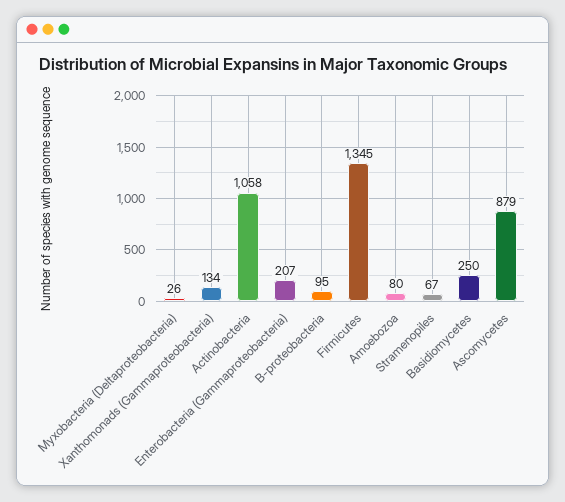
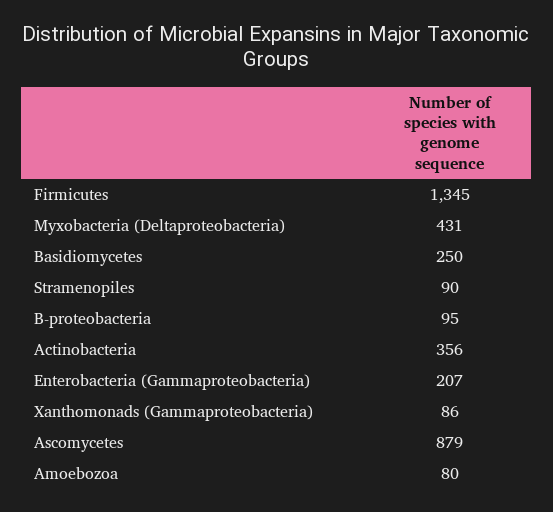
Myxobacteria (Deltaproteobacteria): 26 -> 431
Xanthomonads (Gammaproteobacteria): 134 -> 86
Actinobacteria: 1058 -> 356
Stramenopiles: 67 -> 90

